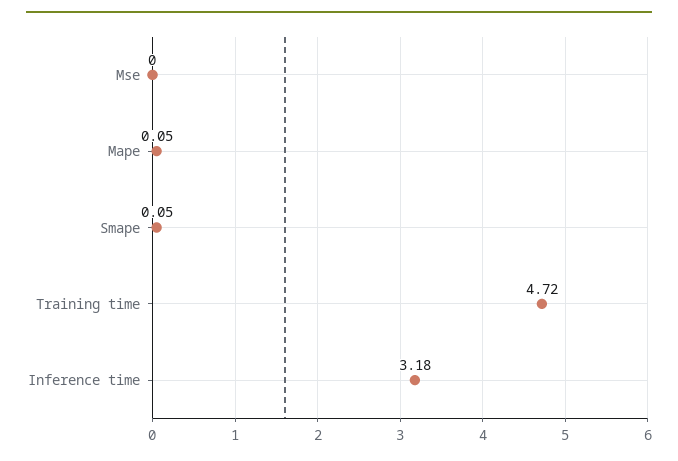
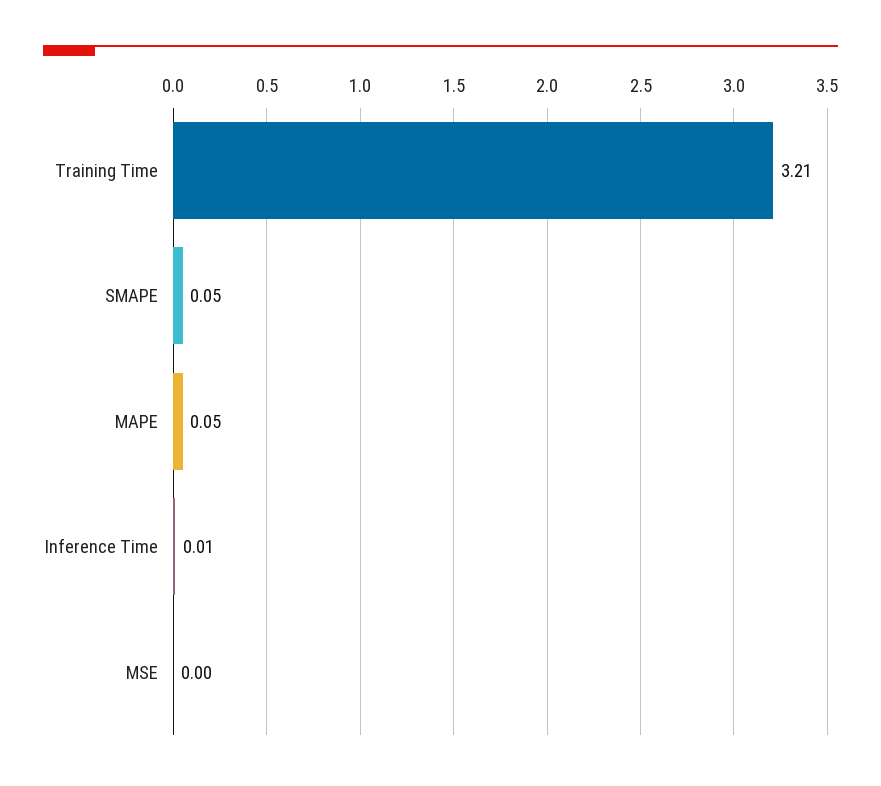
Training time: 4.72 -> 3.21
Inference time: 3.18 -> 0.01

